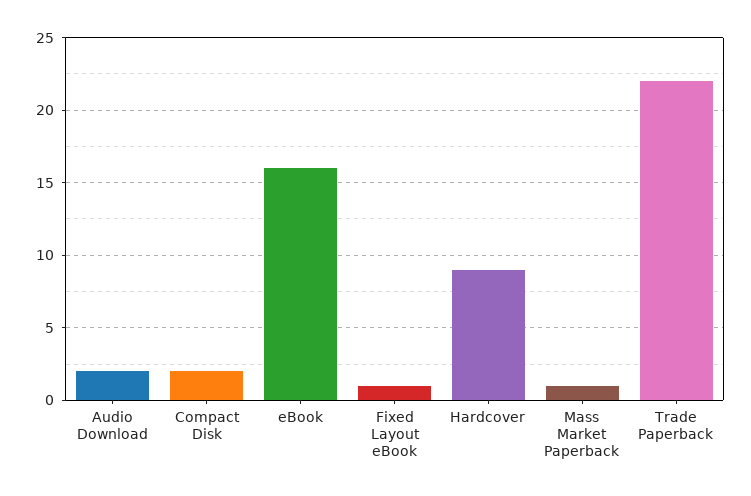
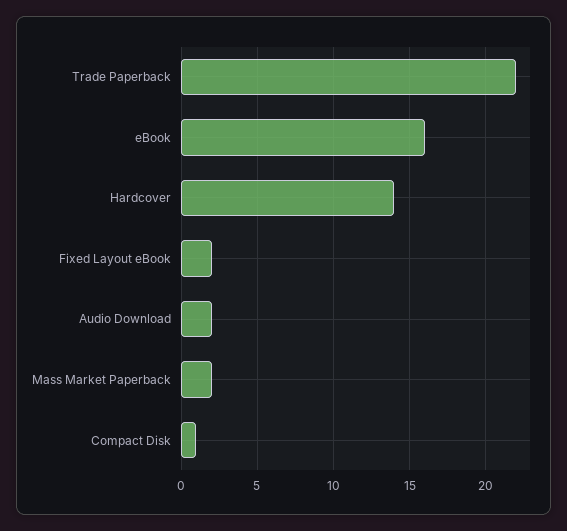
Compact Disk: 2 -> 1
Fixed Layout eBook: 1 -> 2
Hardcover: 9 -> 14
Mass Market Paperback: 1 -> 2

